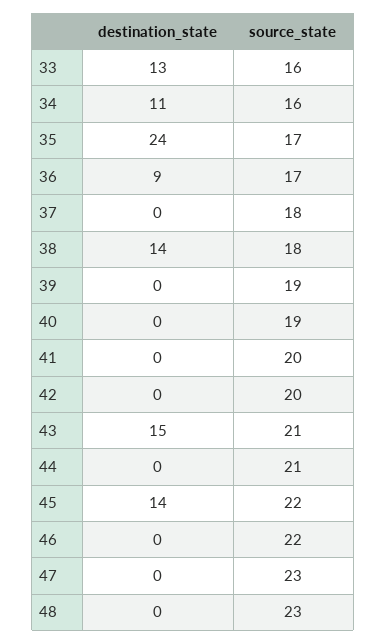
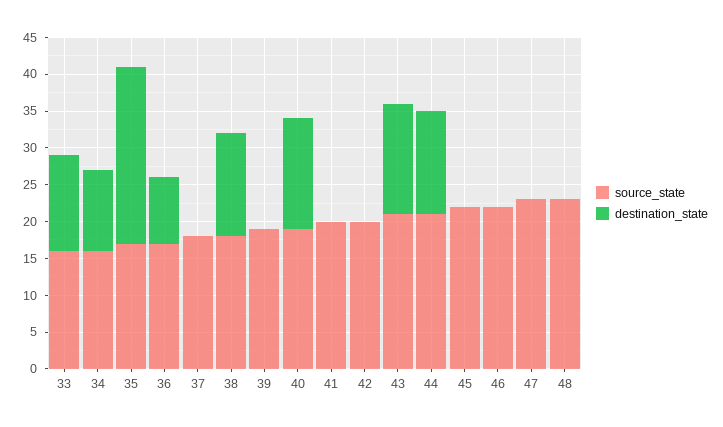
destination_state, 40: 0 -> 15
destination_state, 44: 0 -> 15
destination_state, 45: 14 -> 0

